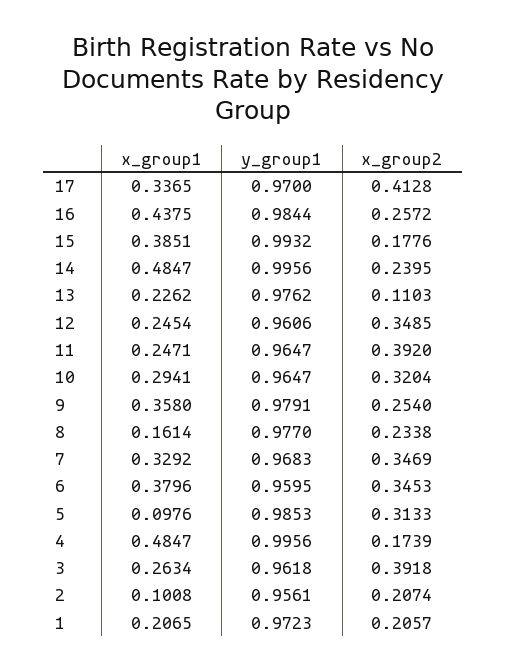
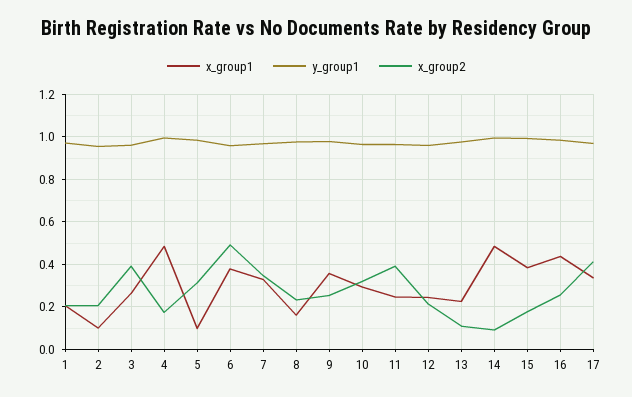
x_group2, 14: 0.2395 -> 0.1
x_group2, 12: 0.3485 -> 0.2
x_group2, 6: 0.3453 -> 0.5

